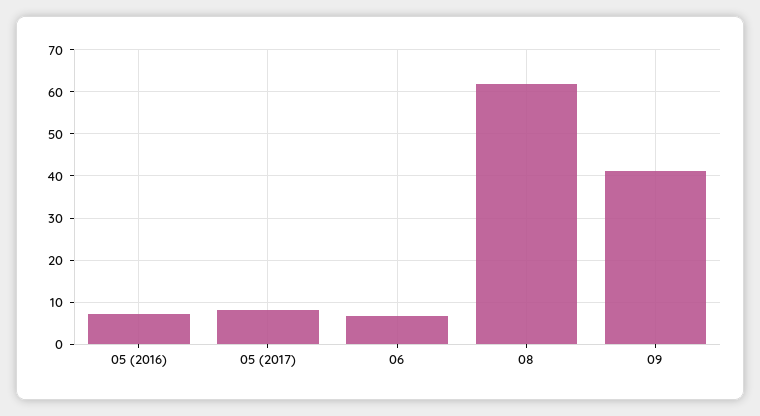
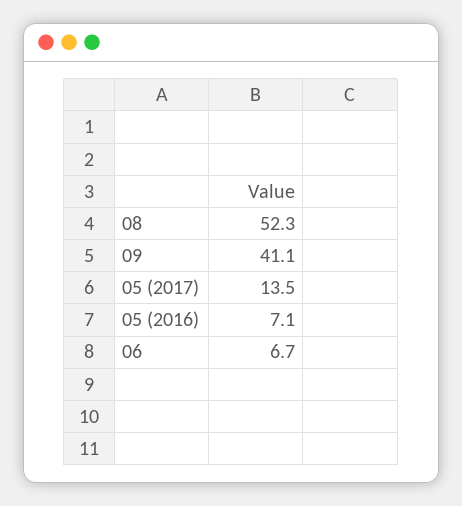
05 (2017): 8 -> 13.5
08: 62 -> 52.3

